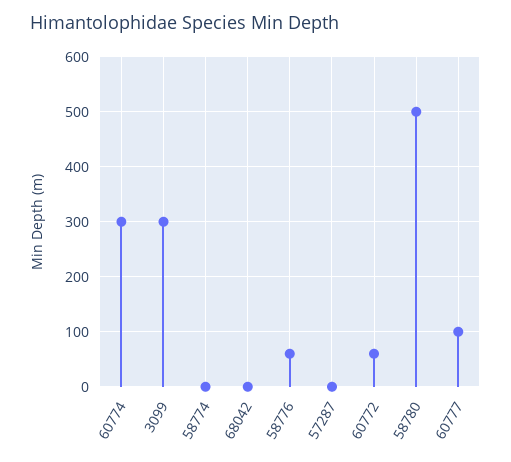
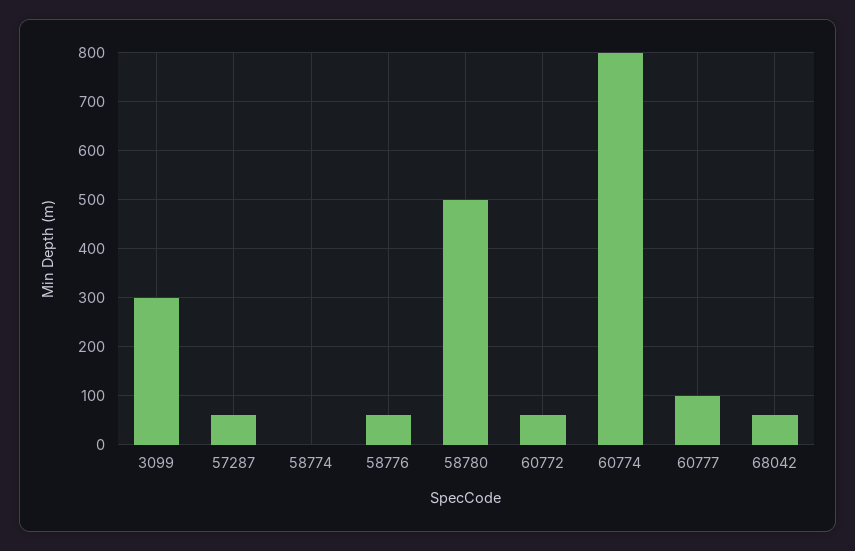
60774: 300 -> 800
68042: 0 -> 60
57287: 0 -> 60

